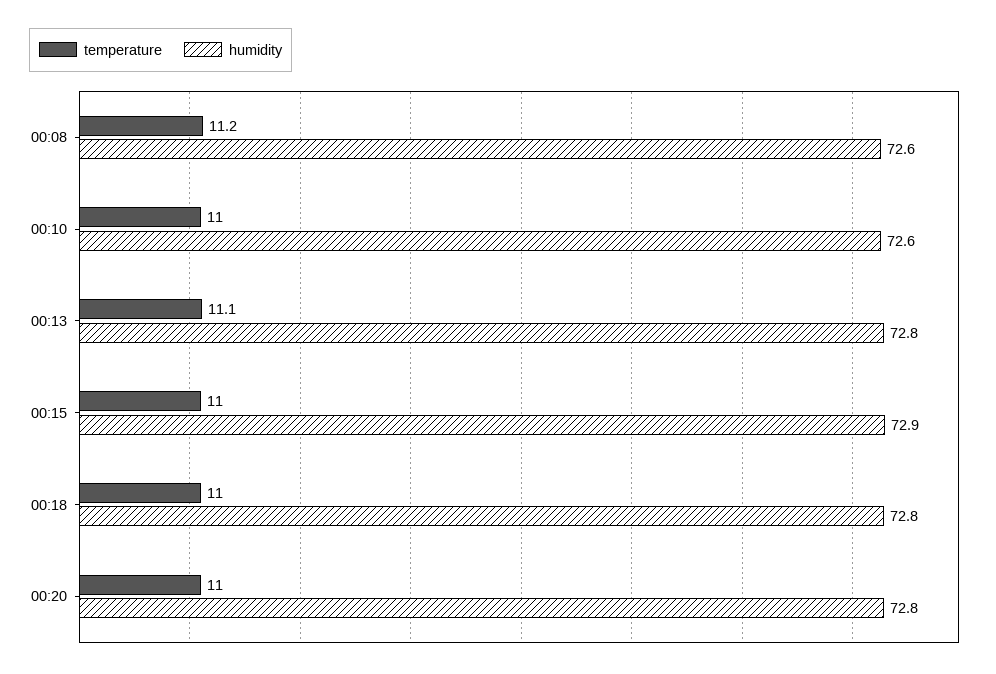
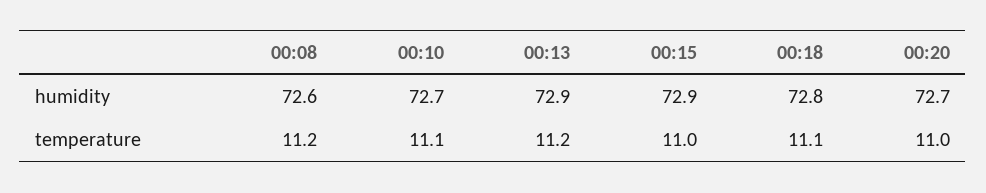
temperature, 00:10: 11 -> 11.1
humidity, 00:10: 72.6 -> 72.7
temperature, 00:13: 11.1 -> 11.2
humidity, 00:13: 72.8 -> 72.9
temperature, 00:18: 11 -> 11.1
humidity, 00:20: 72.8 -> 72.7

